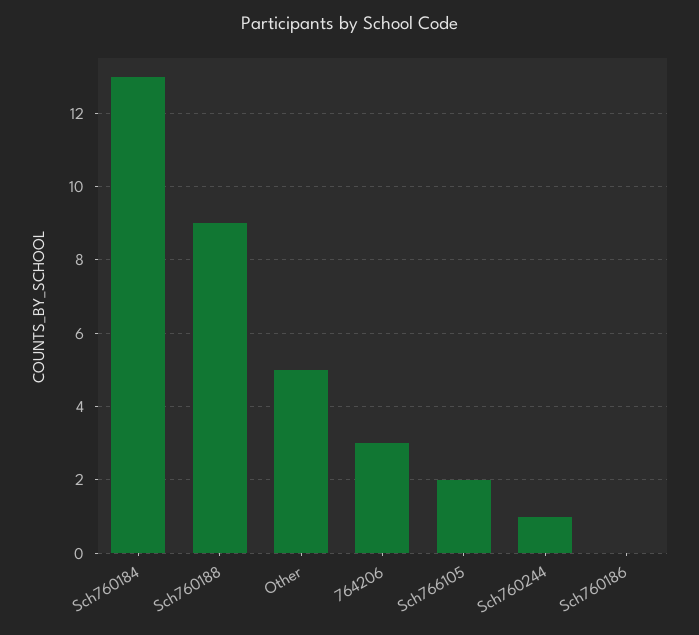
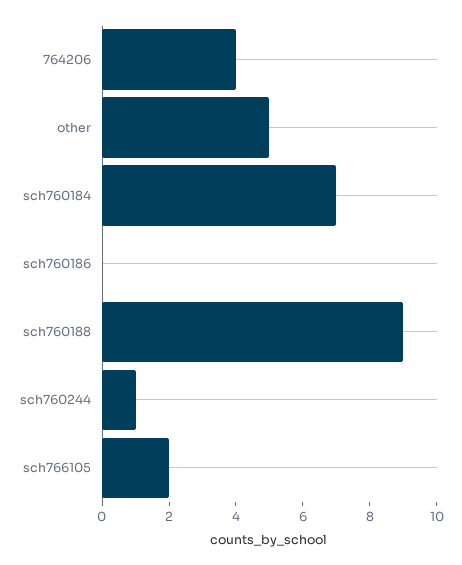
Sch760184: 13 -> 7
764206: 3 -> 4

